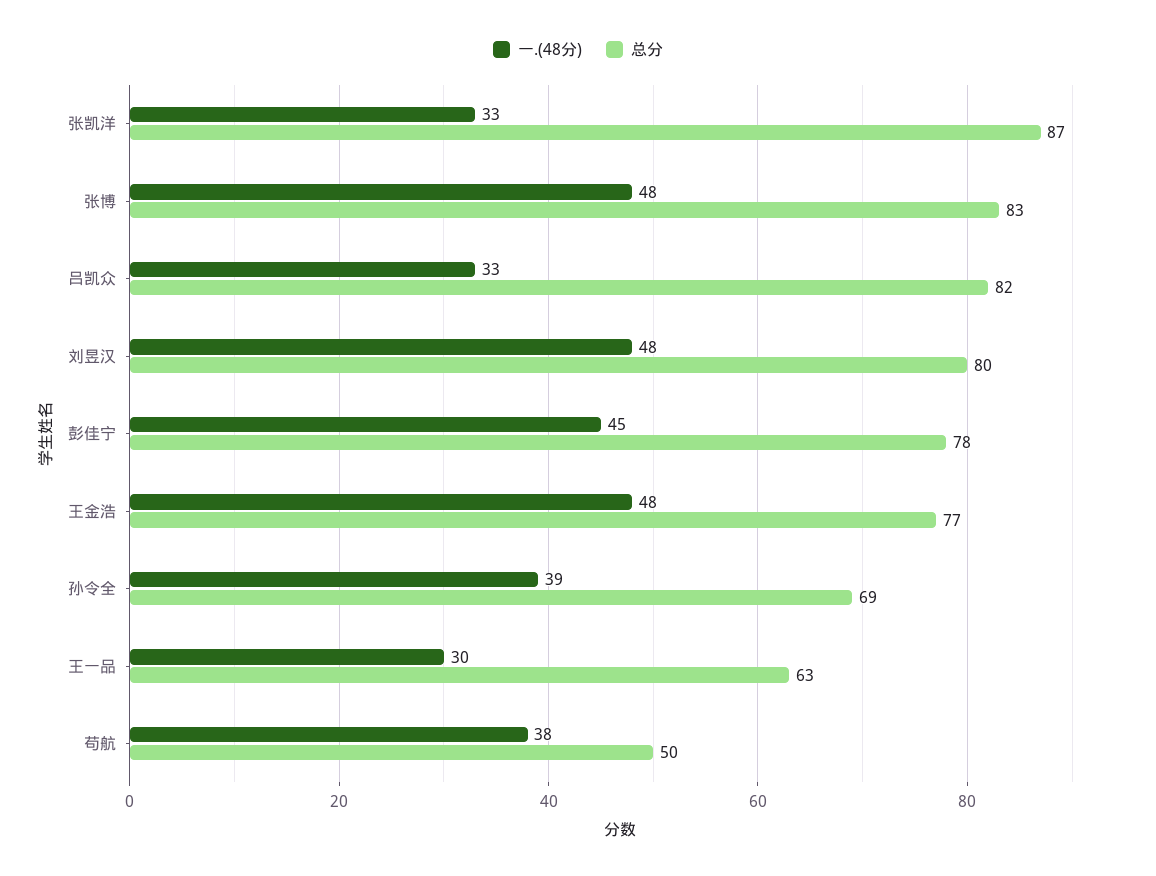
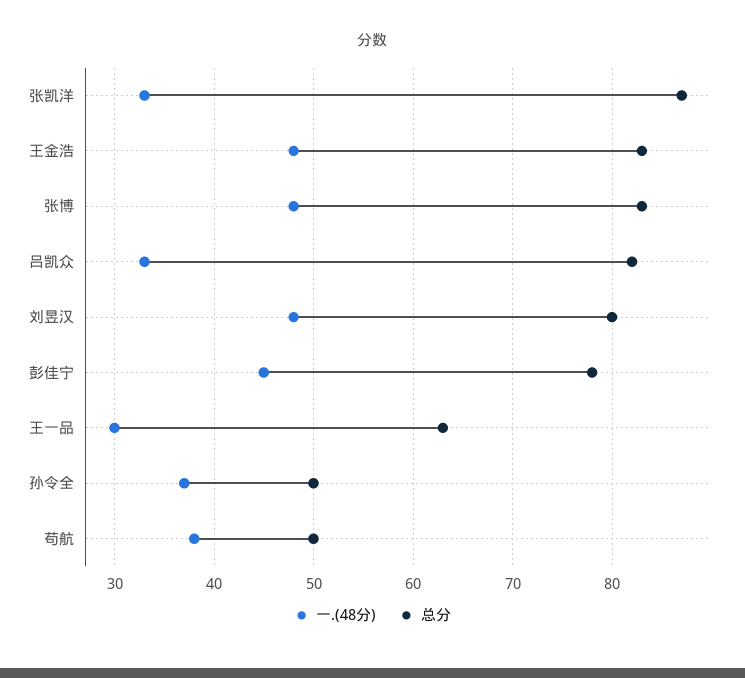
总分, 王金浩: 77 -> 83
一.(48分), 孙令全: 39 -> 37
总分, 孙令全: 69 -> 50

